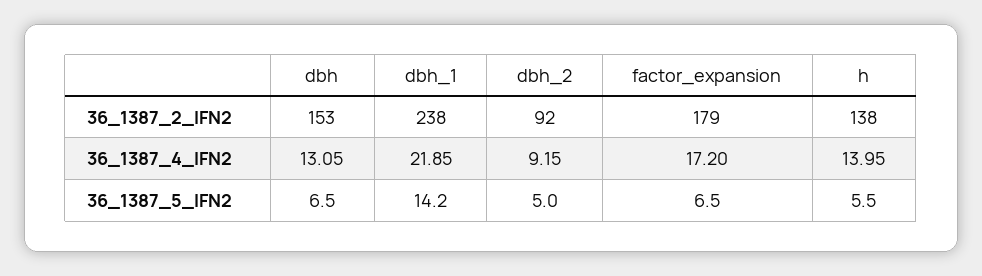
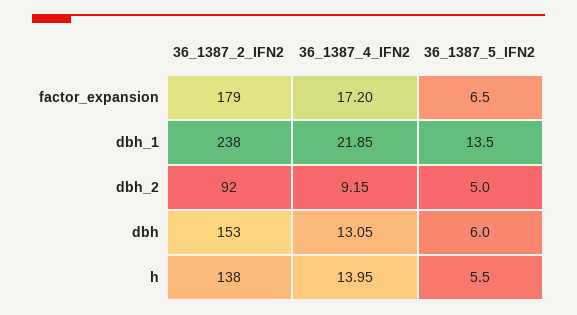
dbh, 36_1387_5_IFN2: 6.5 -> 6
dbh_1, 36_1387_5_IFN2: 14.2 -> 13.5

